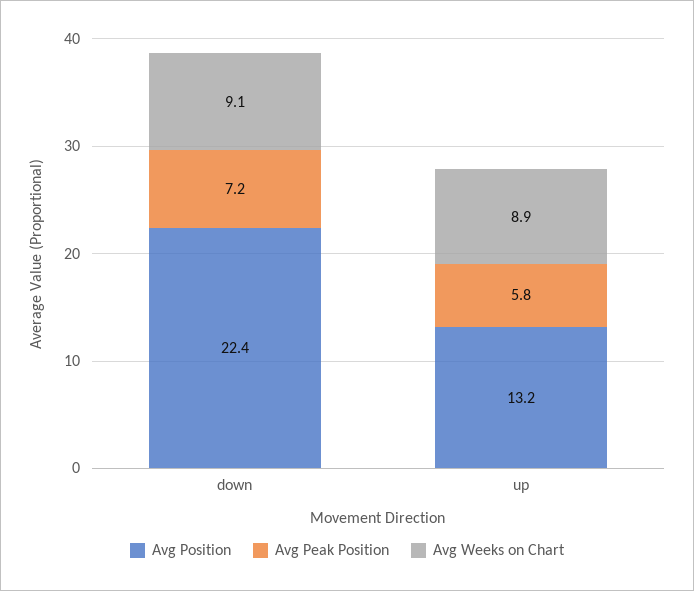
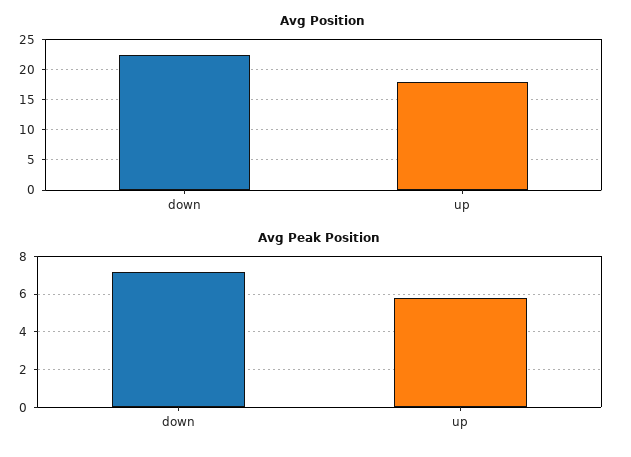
Avg Weeks on Chart, down: 9.1 -> none
Avg Position, up: 13.2 -> 18
Avg Weeks on Chart, up: 8.9 -> none

